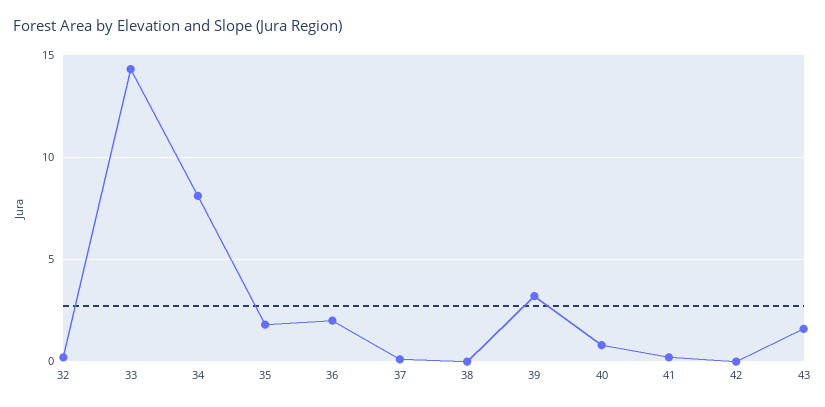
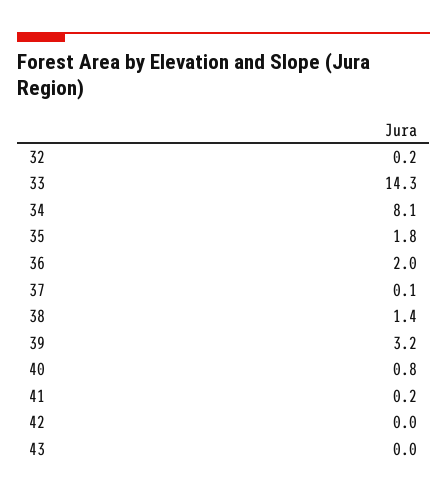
38: 0 -> 1.4
43: 1.5 -> 0

